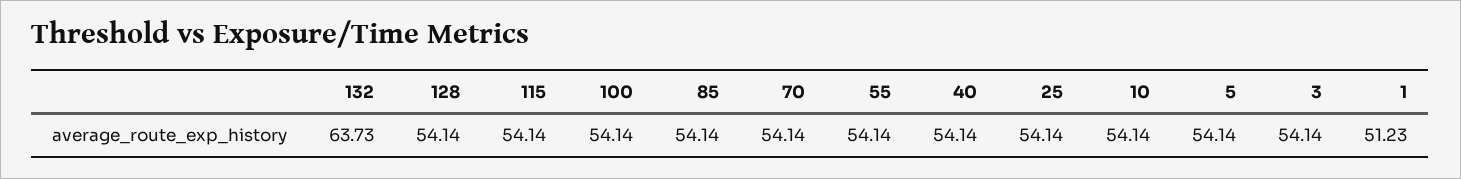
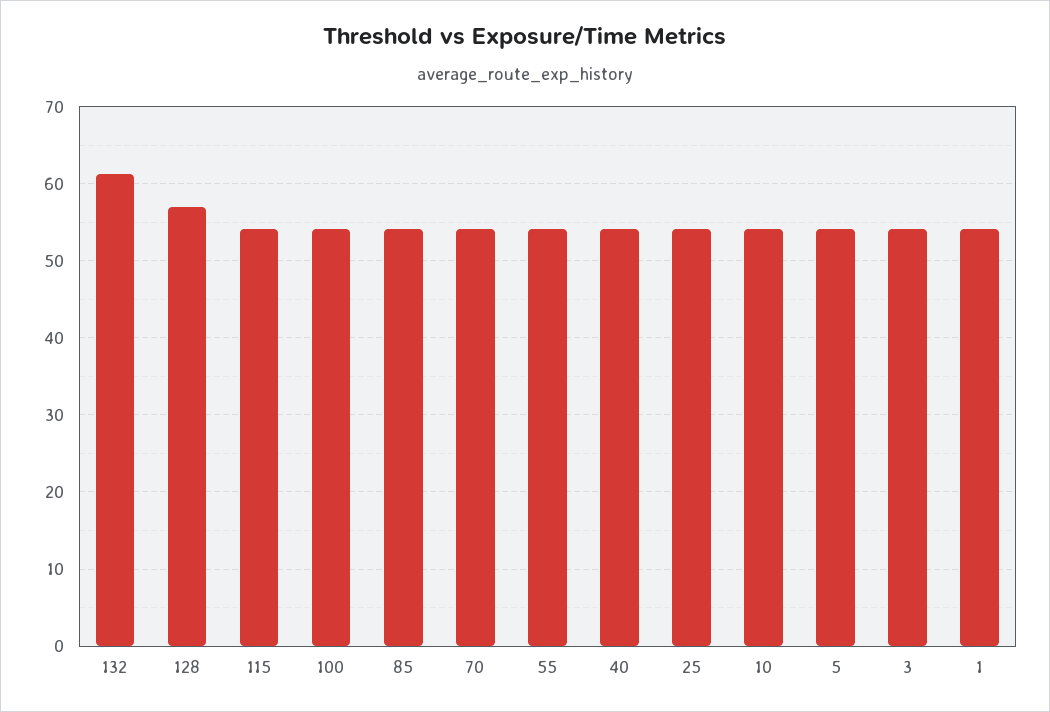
132: 63.73 -> 61
128: 54.14 -> 57
1: 51.23 -> 54

